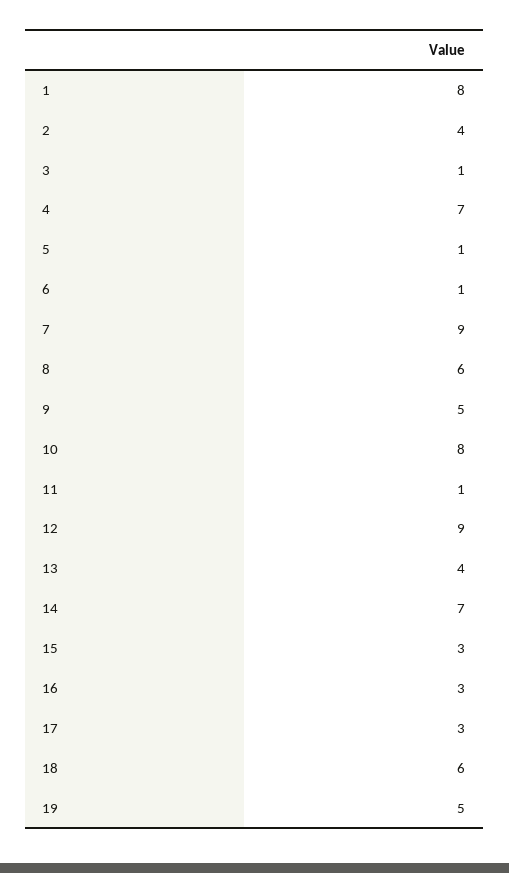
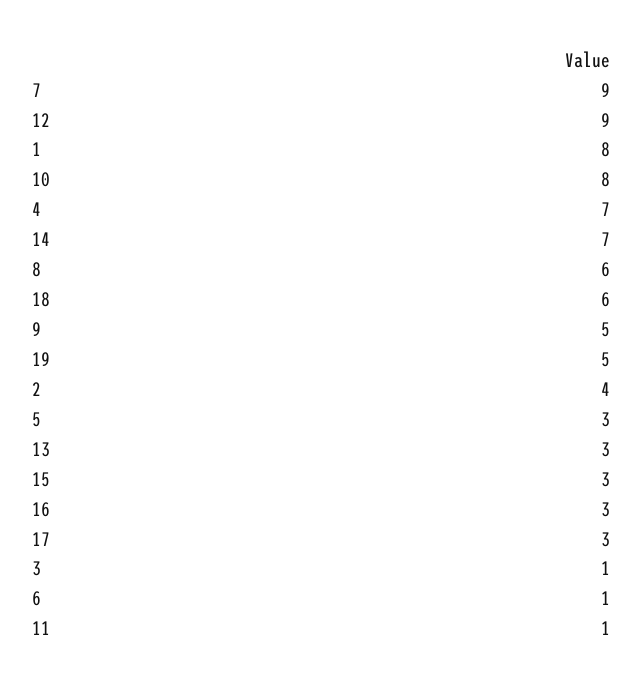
5: 1 -> 3
13: 4 -> 3

